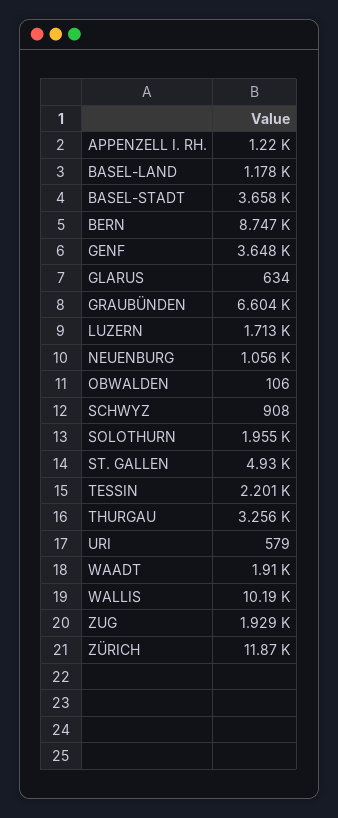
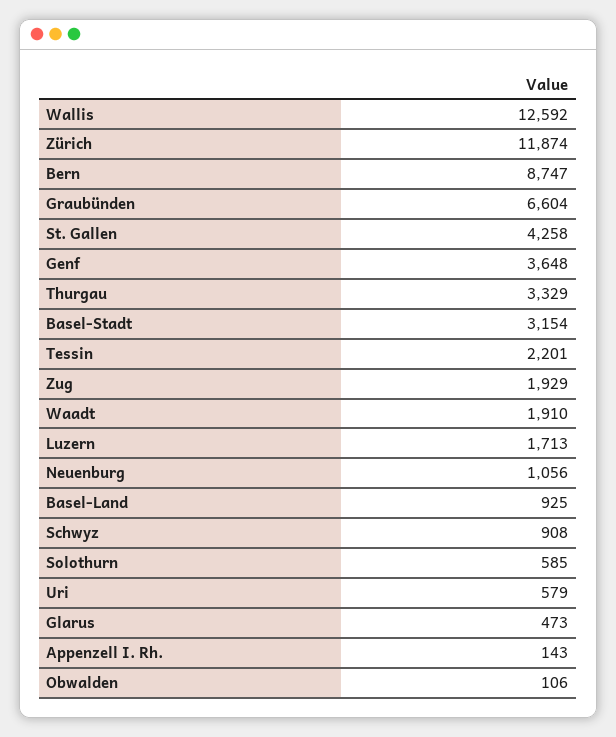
APPENZELL I. RH.: 1220 -> 143
BASEL-LAND: 1178 -> 925
BASEL-STADT: 3658 -> 3154
GLARUS: 634 -> 473
SOLOTHURN: 1955 -> 585
ST. GALLEN: 4930 -> 4258
THURGAU: 3256 -> 3329
WALLIS: 10190 -> 12592

